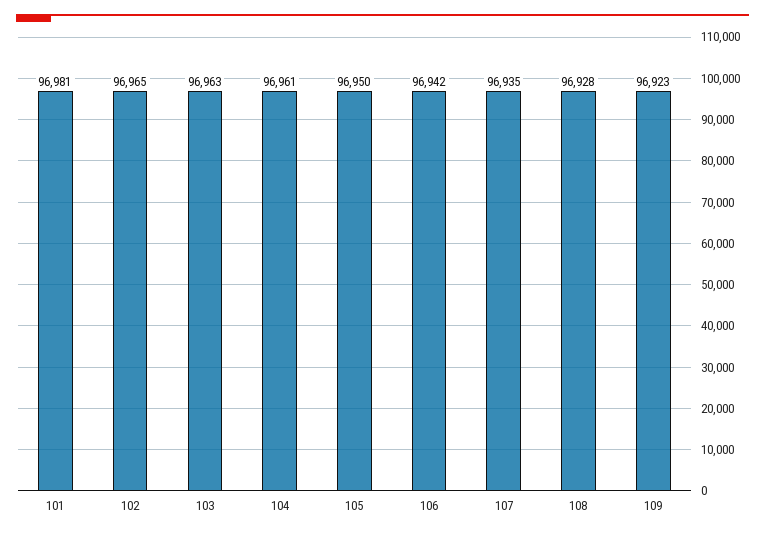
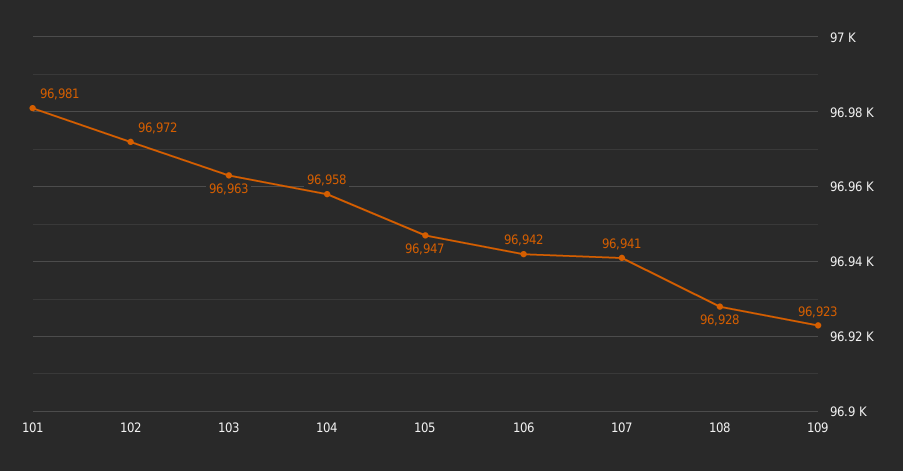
102: 96965 -> 96972
104: 96961 -> 96958
105: 96950 -> 96947
107: 96935 -> 96941

